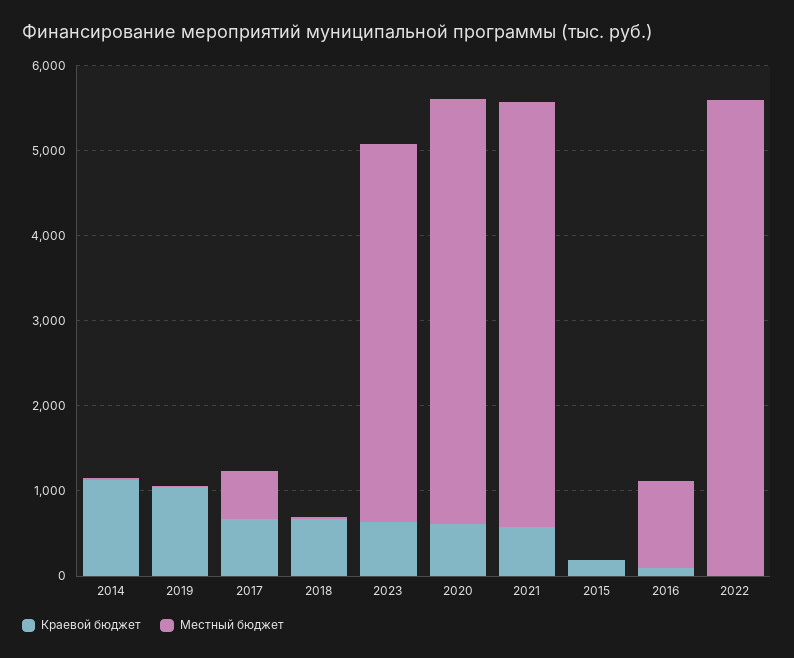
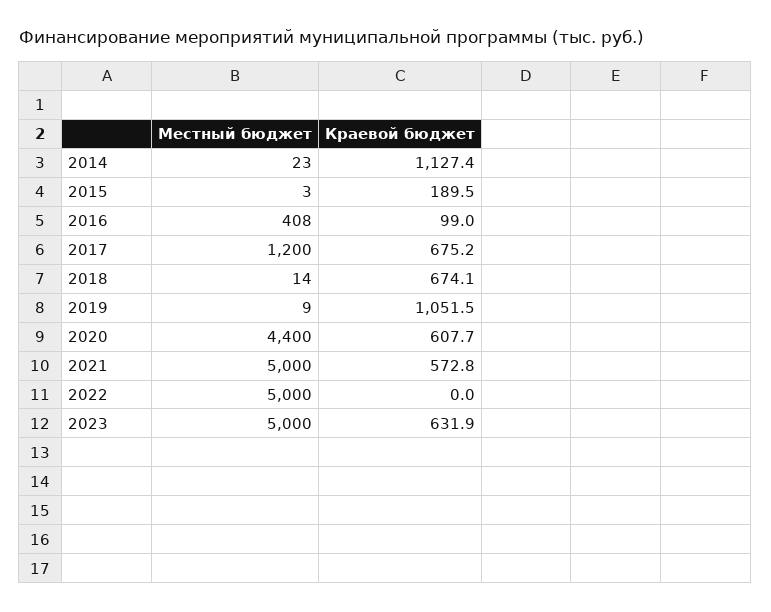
Местный бюджет, 2017: 600 -> 1200
Местный бюджет, 2023: 4400 -> 5000
Местный бюджет, 2020: 5000 -> 4400
Местный бюджет, 2016: 1000 -> 408
Местный бюджет, 2022: 5600 -> 5000

